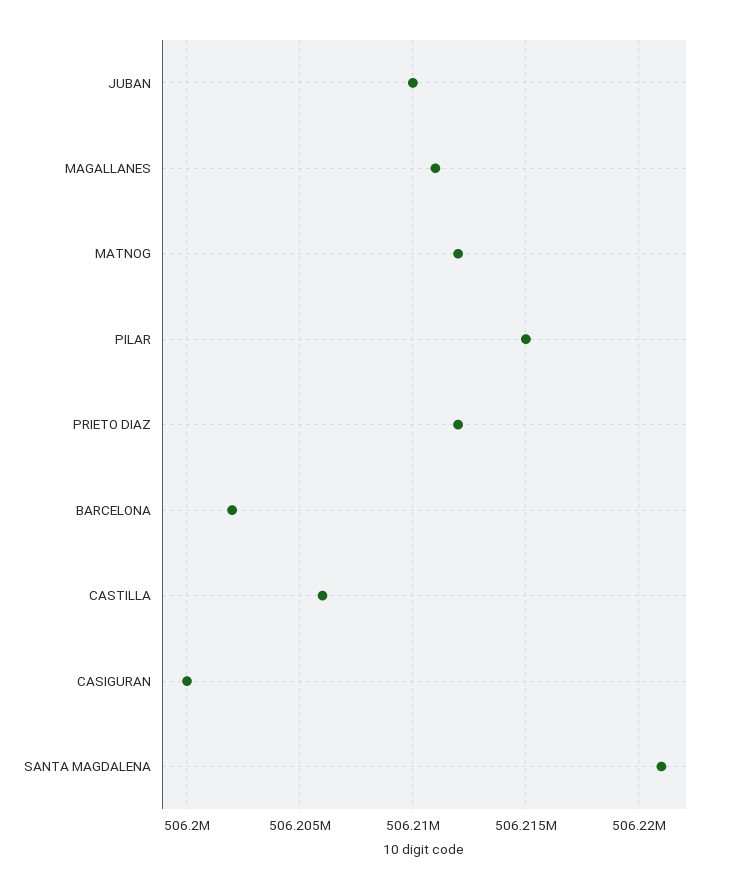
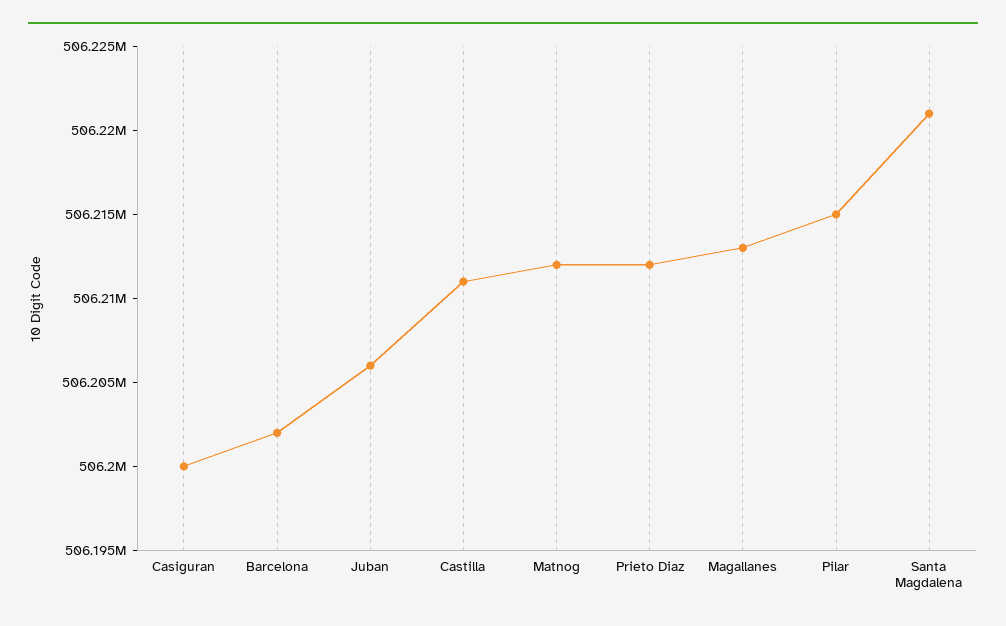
JUBAN: 506210000 -> 506206000
MAGALLANES: 506211000 -> 506213000
CASTILLA: 506206000 -> 506211000

